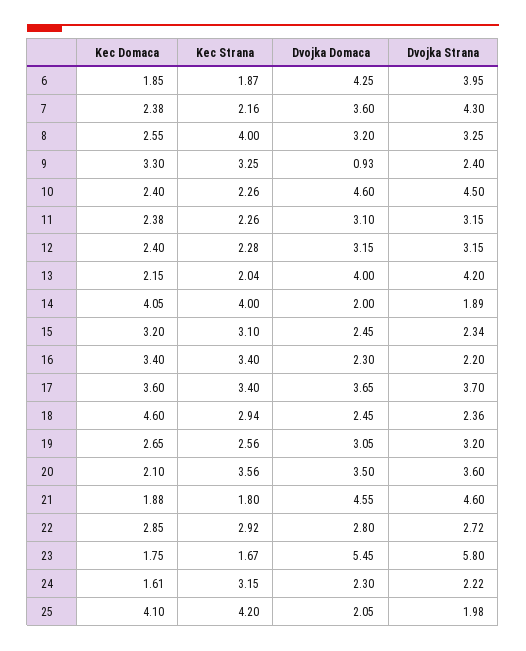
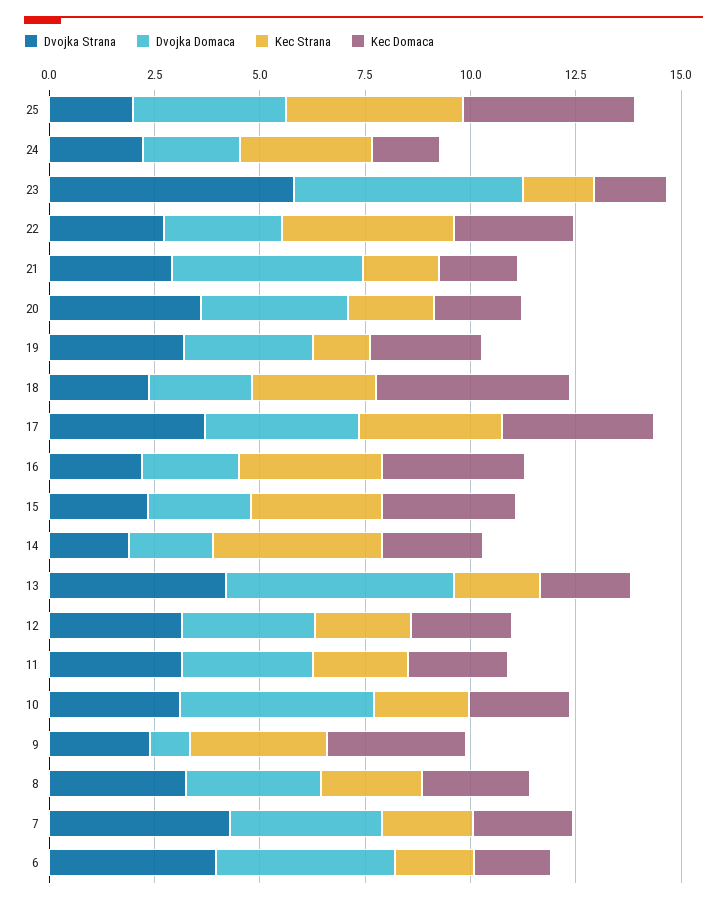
Kec Strana, 8: 4 -> 2.5
Dvojka Strana, 10: 4.5 -> 3
Dvojka Domaca, 13: 4 -> 5.5
Kec Domaca, 14: 4.05 -> 2.5
Kec Strana, 19: 2.56 -> 1.5
Kec Strana, 20: 3.56 -> 2
Dvojka Strana, 21: 4.6 -> 3
Kec Strana, 22: 2.92 -> 4
Dvojka Domaca, 25: 2.05 -> 3.5

